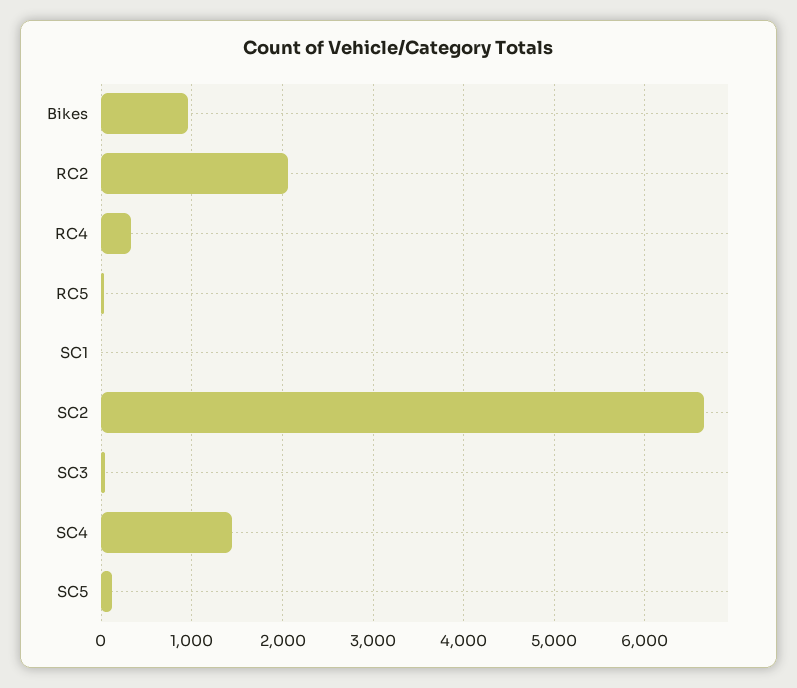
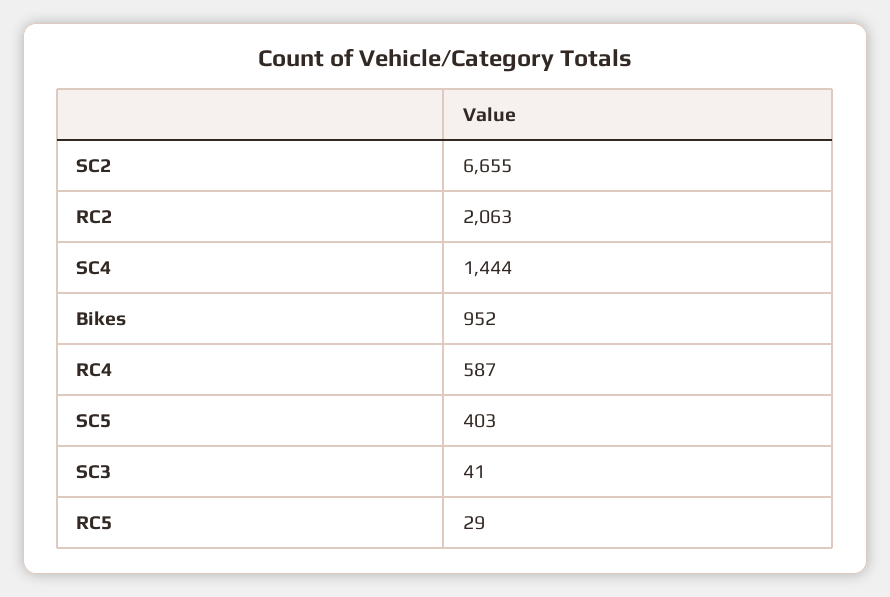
RC4: 300 -> 587
SC1: 0 -> none
SC5: 100 -> 403

